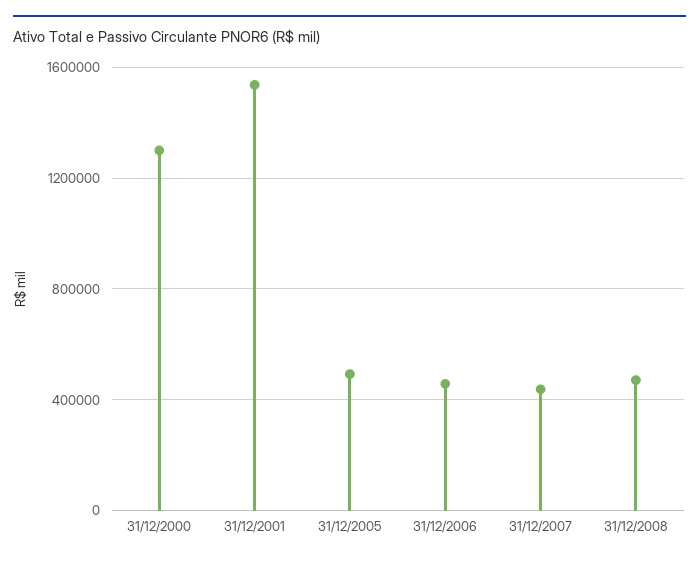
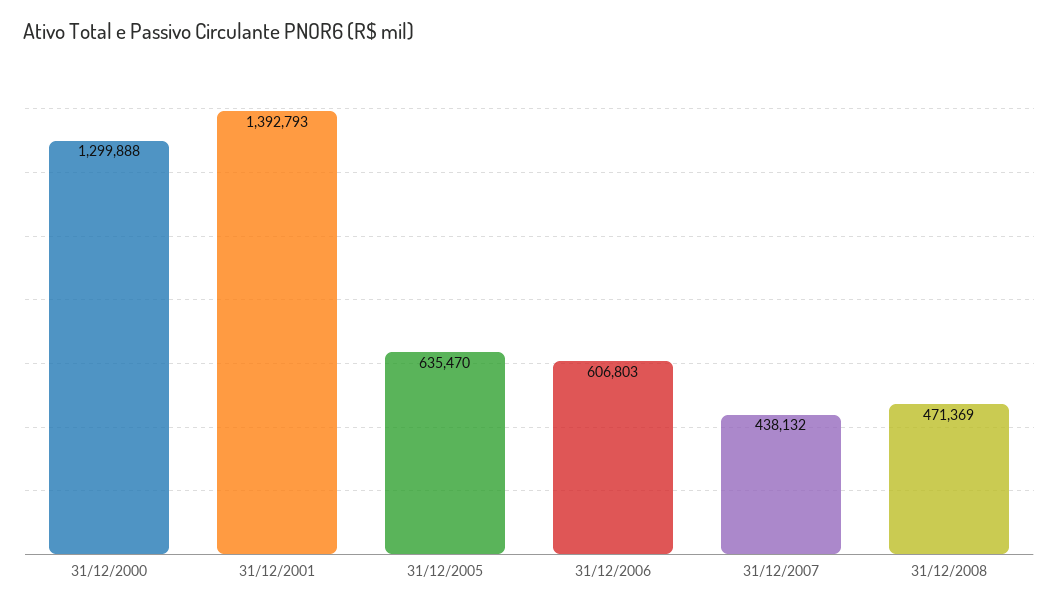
31/12/2001: 1550000 -> 1392793
31/12/2005: 500000 -> 635470
31/12/2006: 450000 -> 606803

